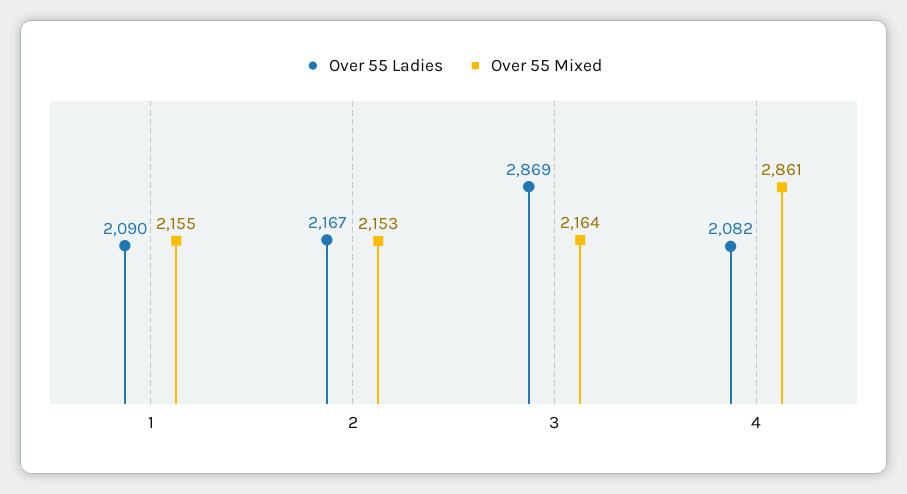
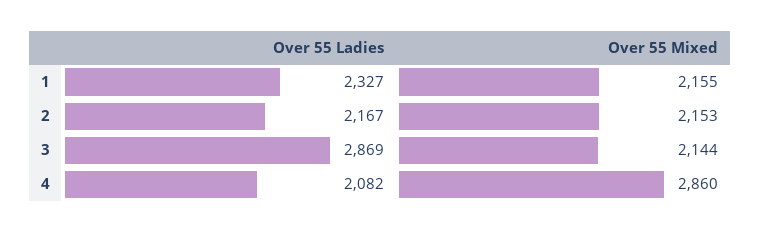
Over 55 Ladies, 1: 2090 -> 2327
Over 55 Mixed, 3: 2164 -> 2144
Over 55 Mixed, 4: 2861 -> 2860

